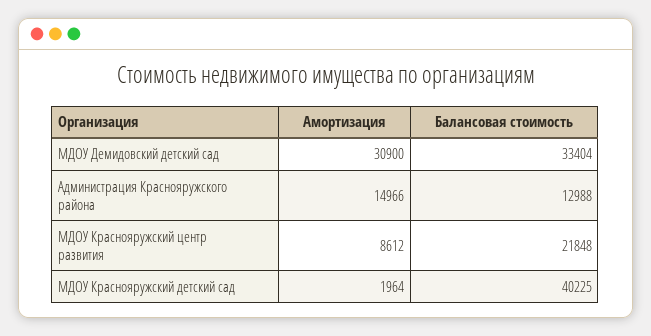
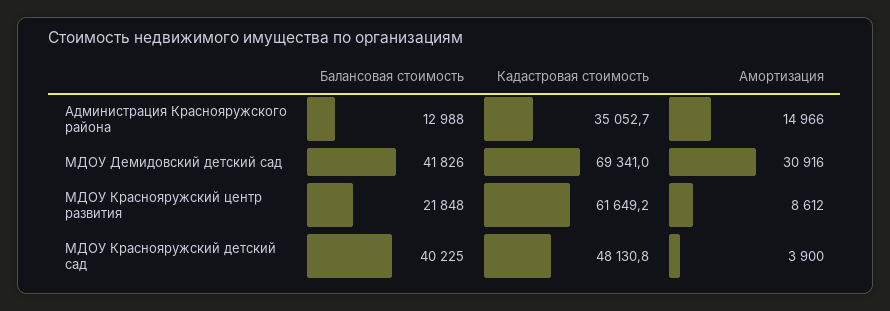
Амортизация, МДОУ Демидовский детский сад: 30900 -> 30916
Балансовая стоимость, МДОУ Демидовский детский сад: 33404 -> 41826
Амортизация, МДОУ Краснояружский детский сад: 1964 -> 3900
Кадастровая стоимость, Администрация Краснояружского района: none -> 35052.7
Кадастровая стоимость, МДОУ Демидовский детский сад: none -> 69341
Кадастровая стоимость, МДОУ Краснояружский центр развития: none -> 61649.2
Кадастровая стоимость, МДОУ Краснояружский детский сад: none -> 48130.8

